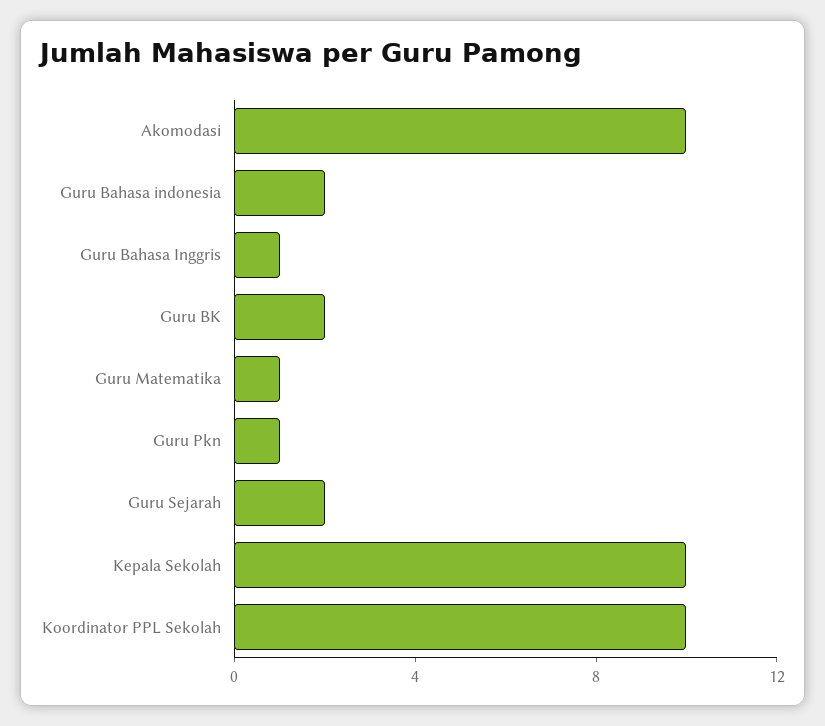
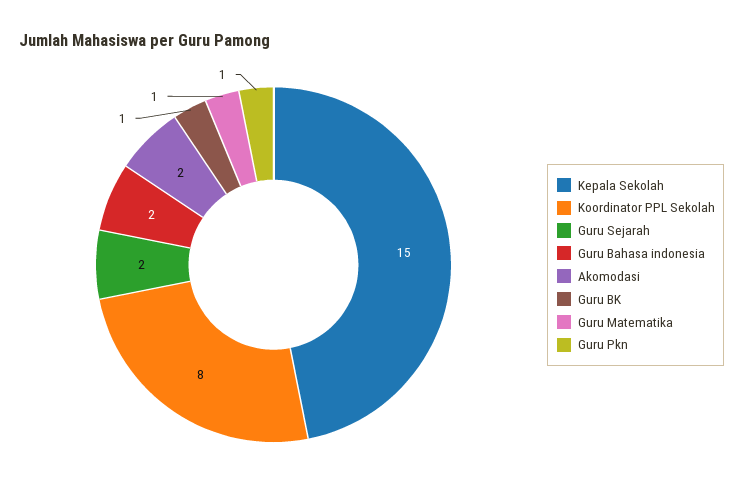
Akomodasi: 10 -> 2
Guru Bahasa Inggris: 1 -> none
Guru BK: 2 -> 1
Kepala Sekolah: 10 -> 15
Koordinator PPL Sekolah: 10 -> 8

